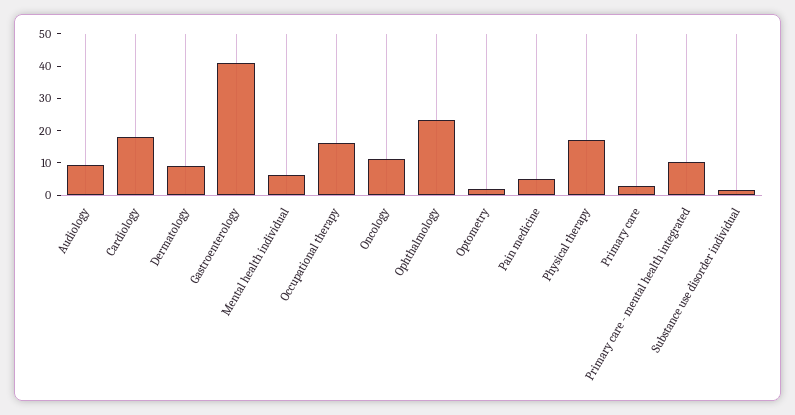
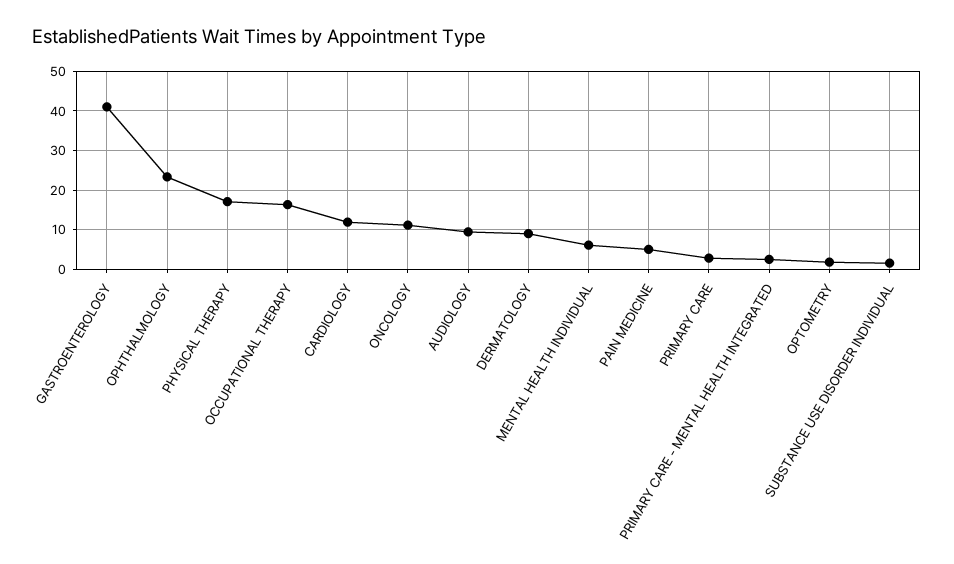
Cardiology: 17.5 -> 12
Primary care - mental health integrated: 10 -> 2

